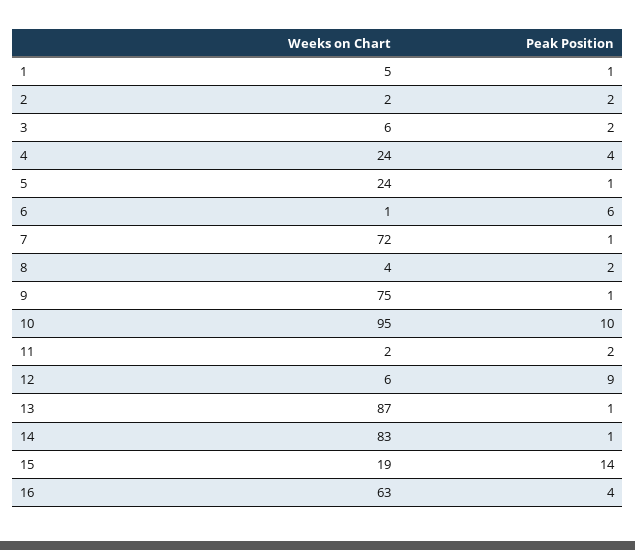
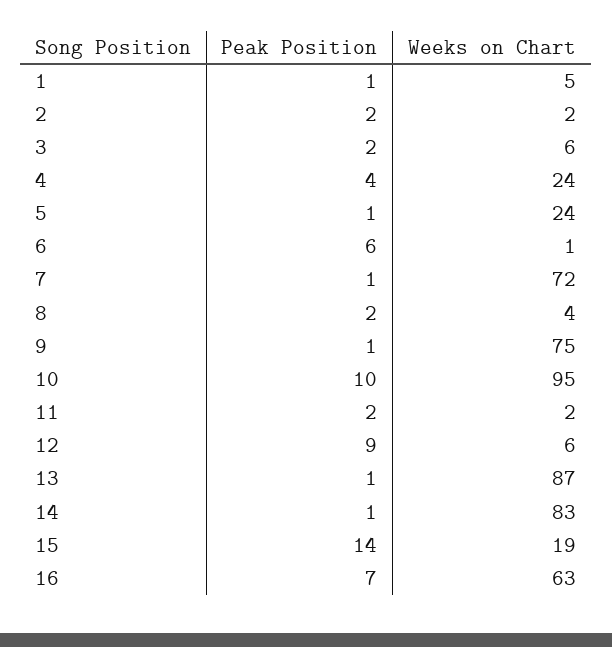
Peak Position, 16: 4 -> 7

